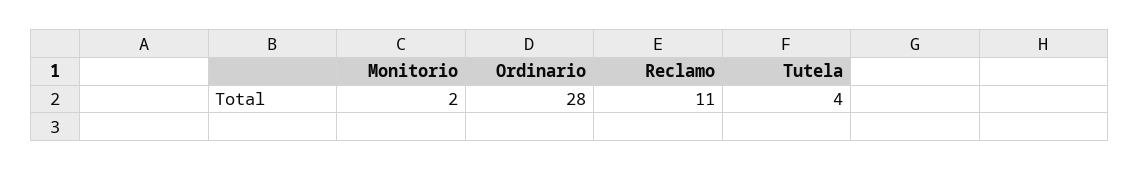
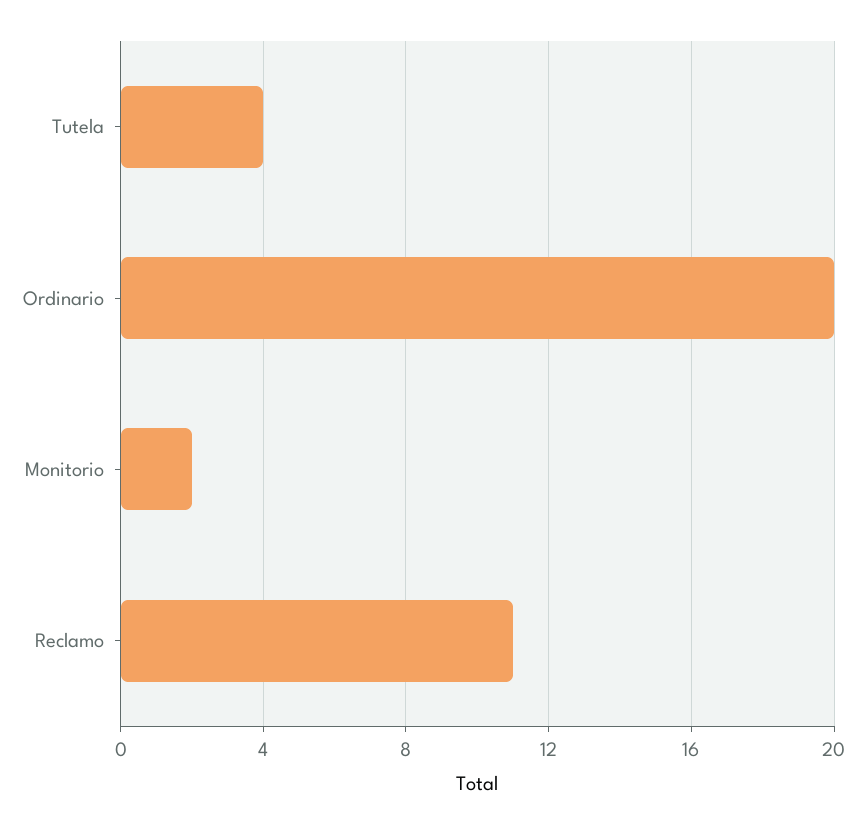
Ordinario: 28 -> 20

